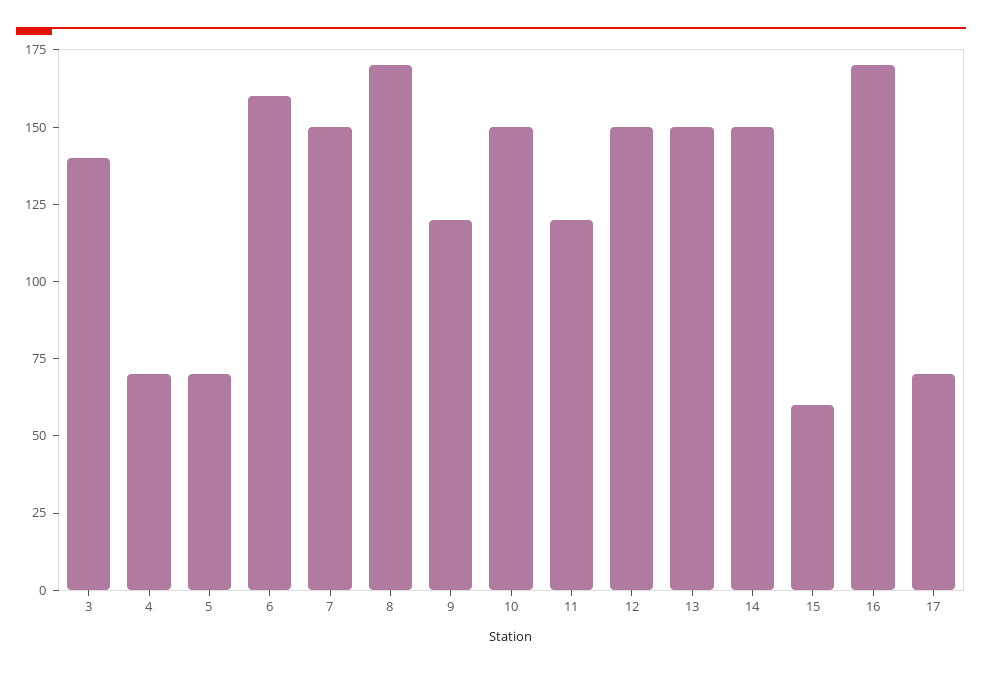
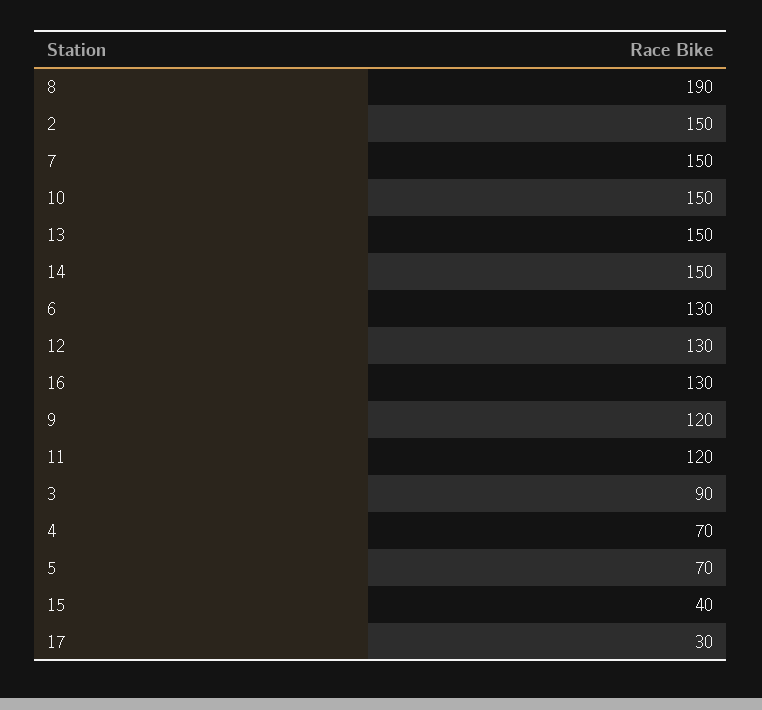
3: 140 -> 90
6: 160 -> 130
8: 170 -> 190
12: 150 -> 130
15: 60 -> 40
16: 170 -> 130
17: 70 -> 30
2: none -> 150

